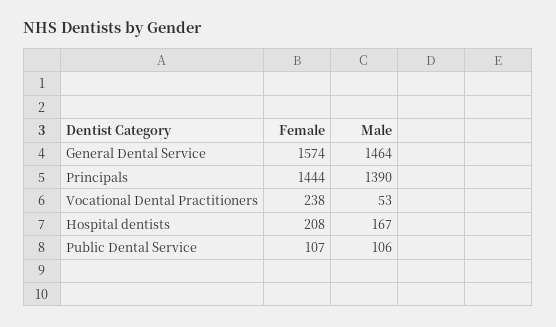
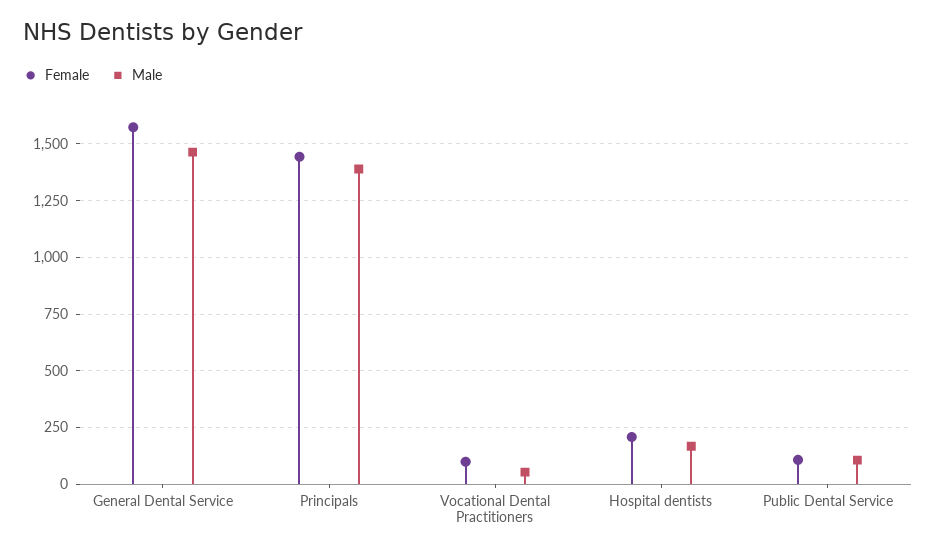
Female, Vocational Dental Practitioners: 238 -> 100

